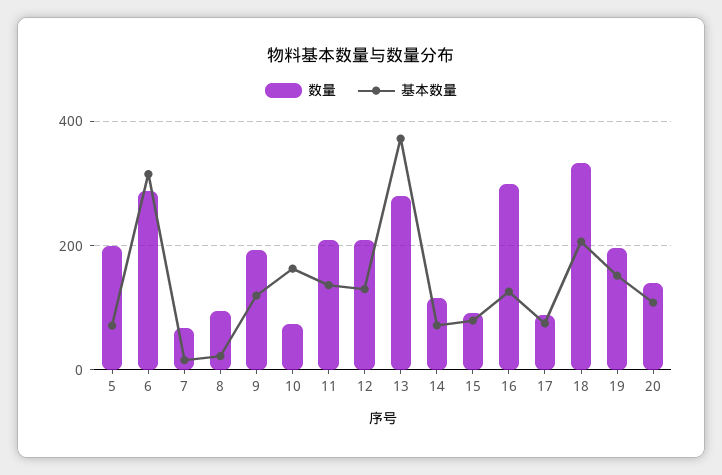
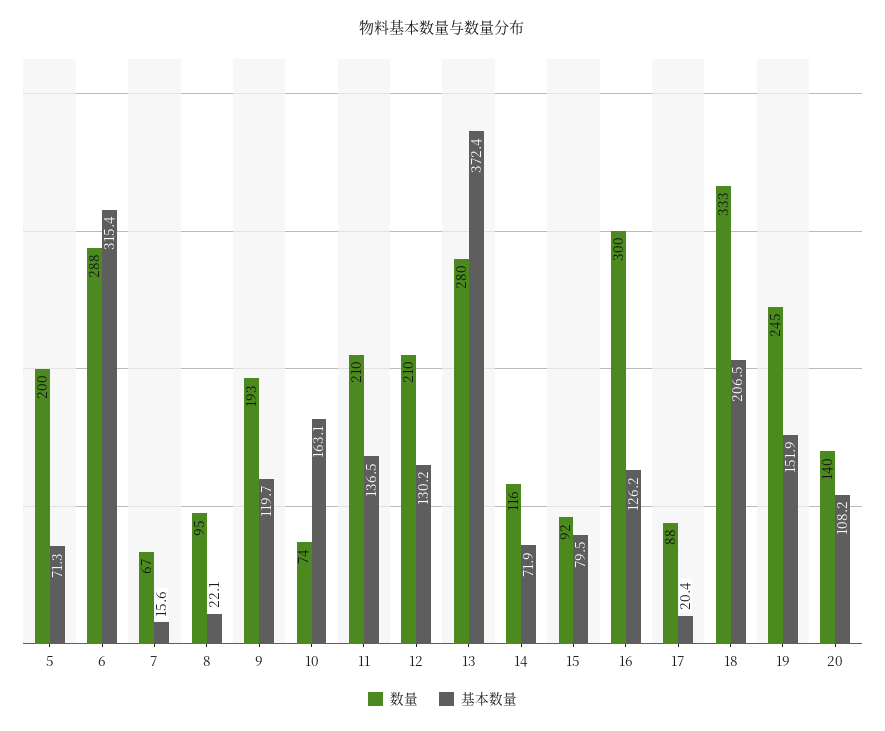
基本数量, 17: 80 -> 20.4
数量, 19: 200 -> 245

